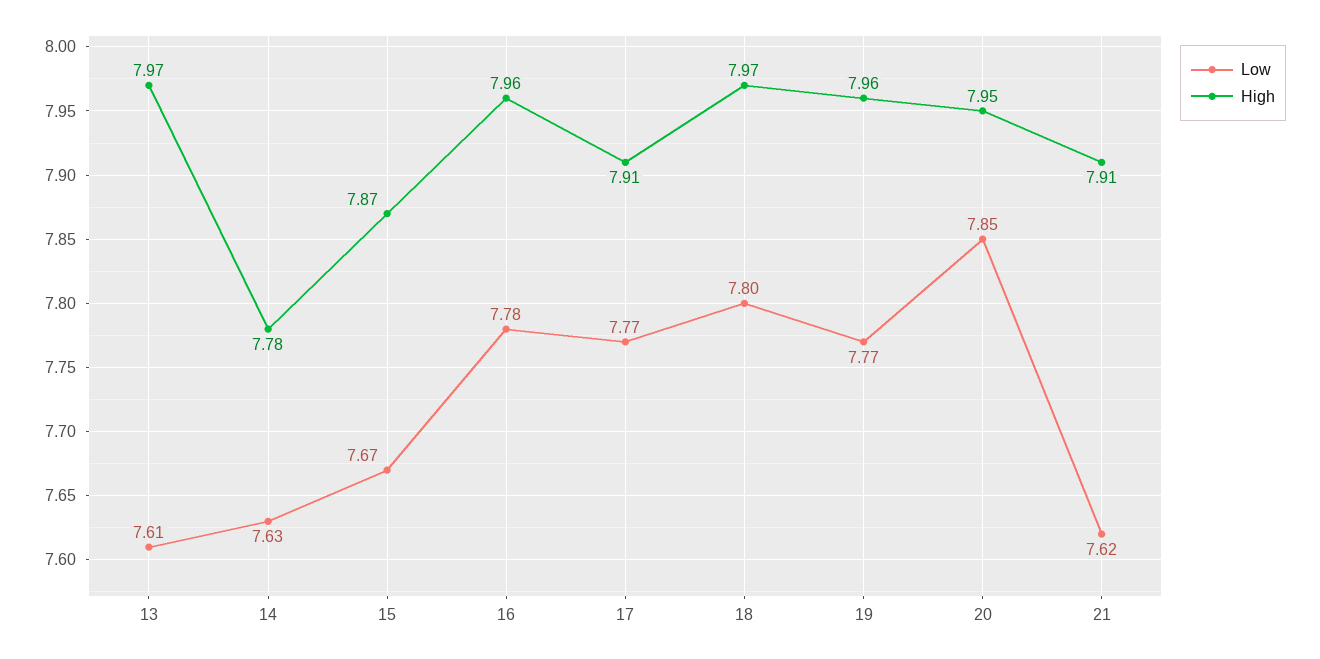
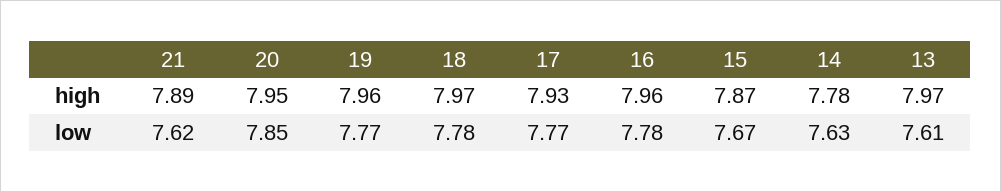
High, 17: 7.91 -> 7.93
Low, 18: 7.8 -> 7.78
High, 21: 7.91 -> 7.89

